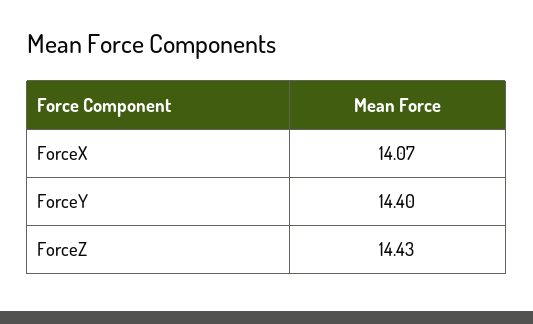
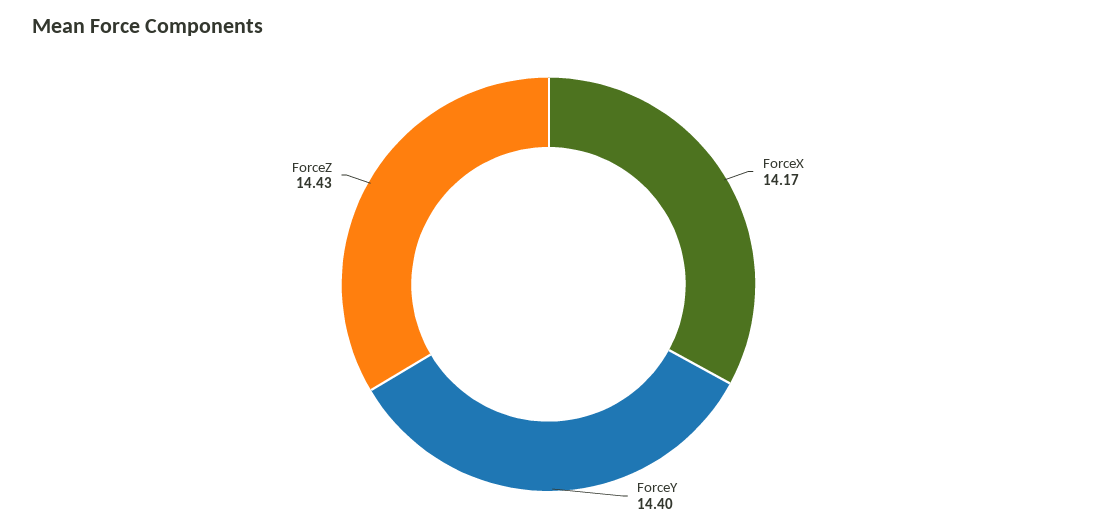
ForceX: 14.07 -> 14.17

